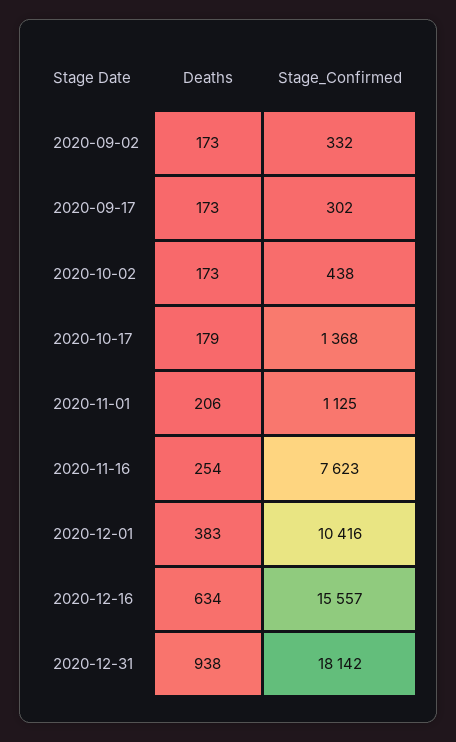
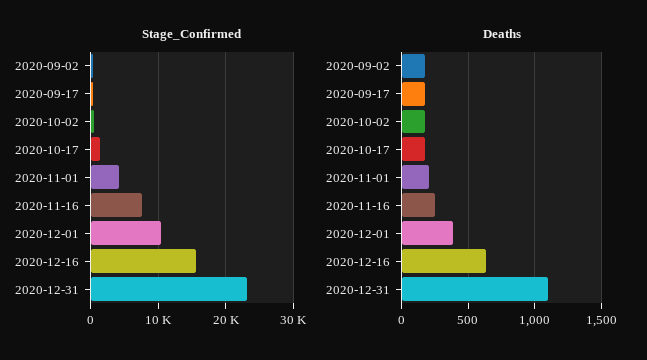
Stage_Confirmed, 2020-11-01: 1125 -> 4000
Deaths, 2020-12-31: 938 -> 1100
Stage_Confirmed, 2020-12-31: 18142 -> 23000

